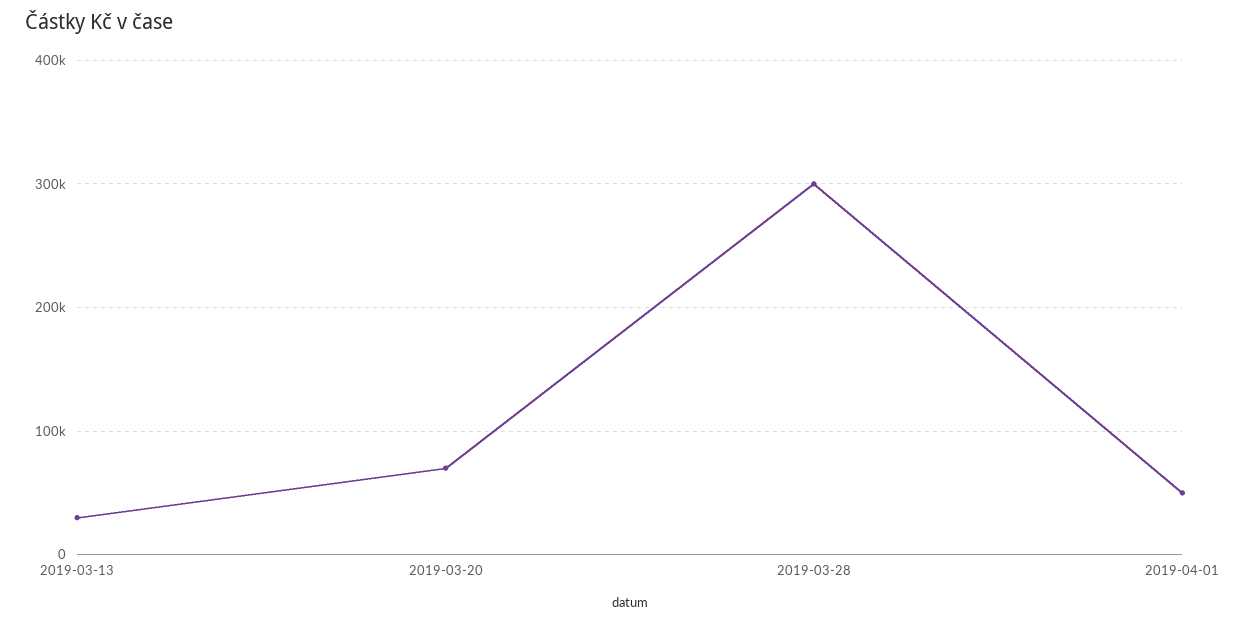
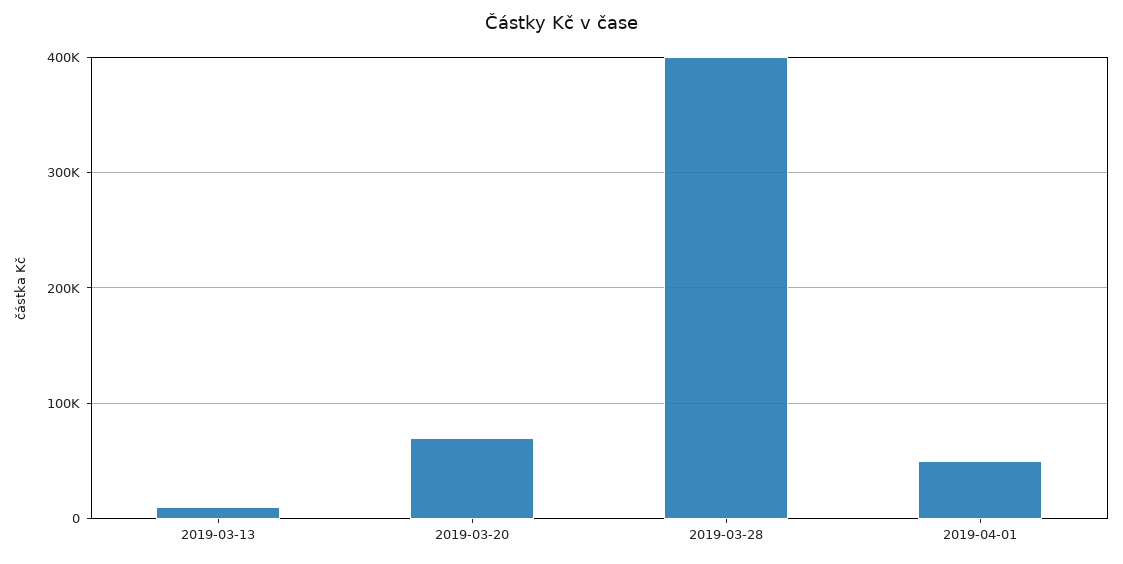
2019-03-13: 30000 -> 10000
2019-03-28: 300000 -> 400000

